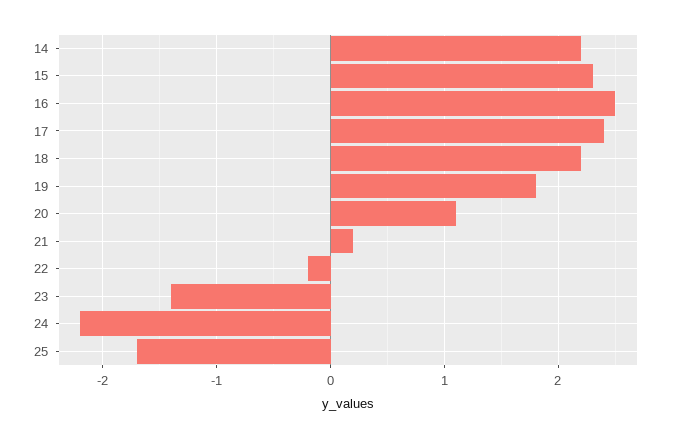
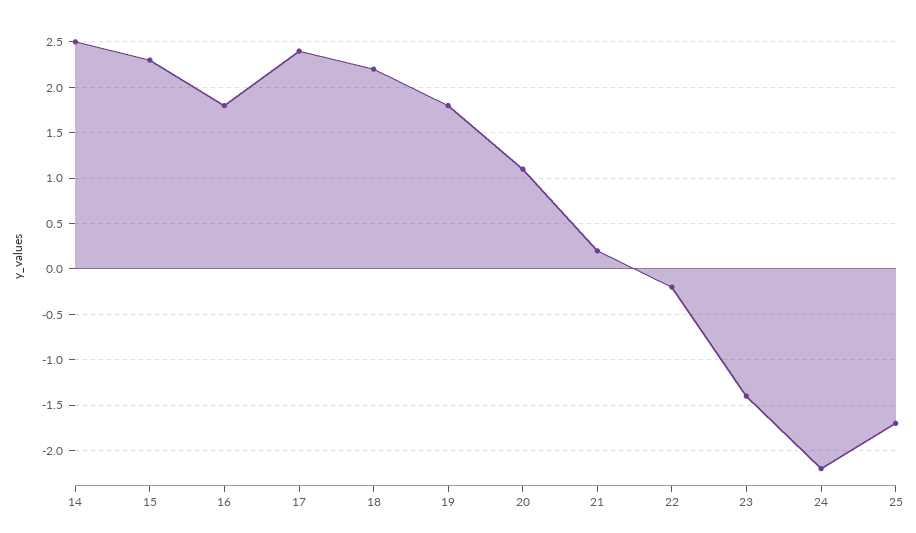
14: 2.2 -> 2.5
16: 2.5 -> 1.8

